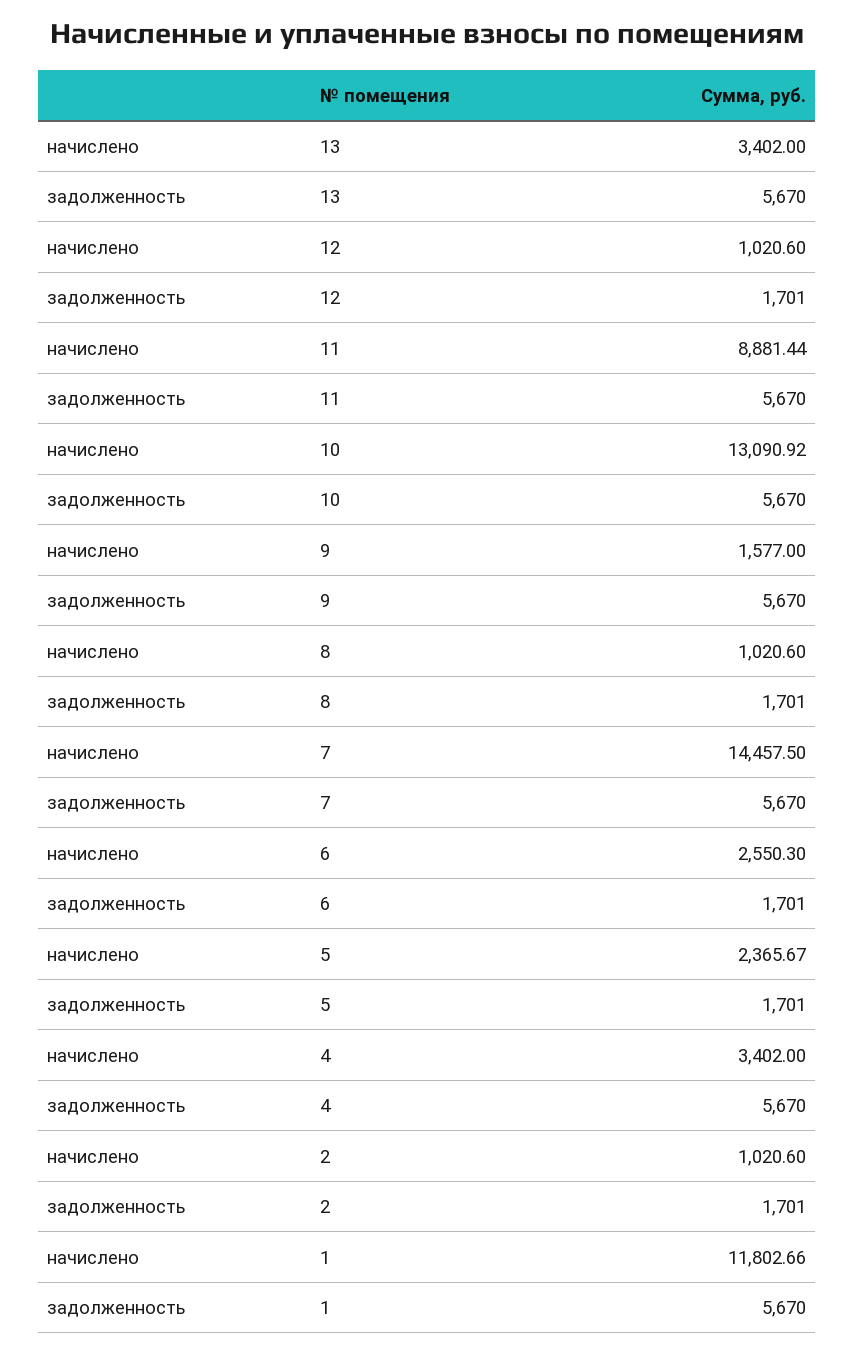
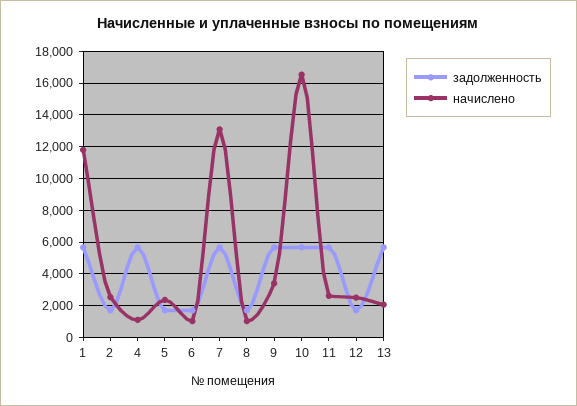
начислено, 13: 3402 -> 2000
начислено, 12: 1020.6 -> 2500
начислено, 11: 8881.44 -> 2500
начислено, 10: 13090.92 -> 16500
начислено, 9: 1577 -> 3500
начислено, 7: 14457.5 -> 13000
начислено, 6: 2550.3 -> 1000
начислено, 4: 3402 -> 1000
начислено, 2: 1020.6 -> 2500

